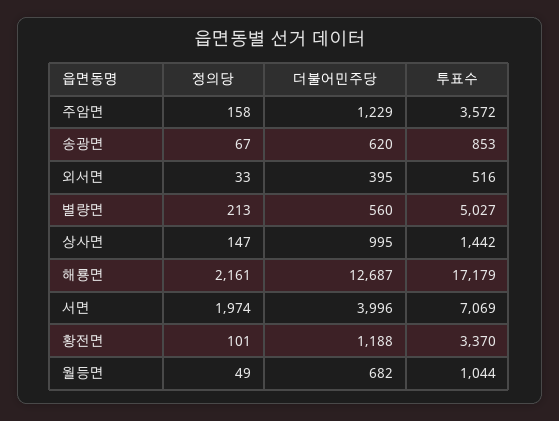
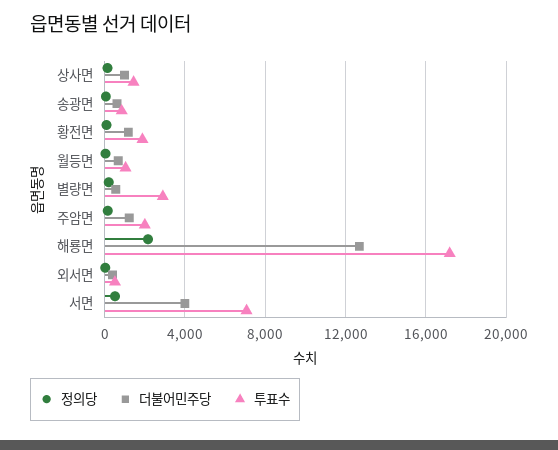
투표수, 주암면: 3572 -> 2000
투표수, 별량면: 5027 -> 3000
정의당, 서면: 1974 -> 500
투표수, 황전면: 3370 -> 2000

